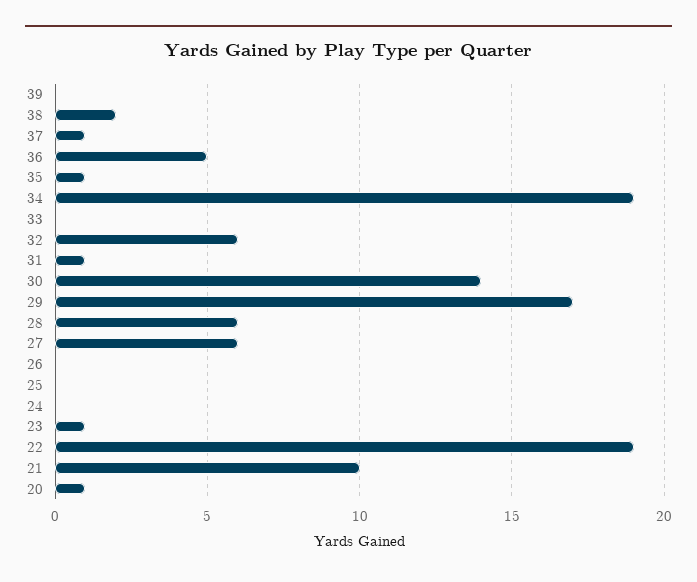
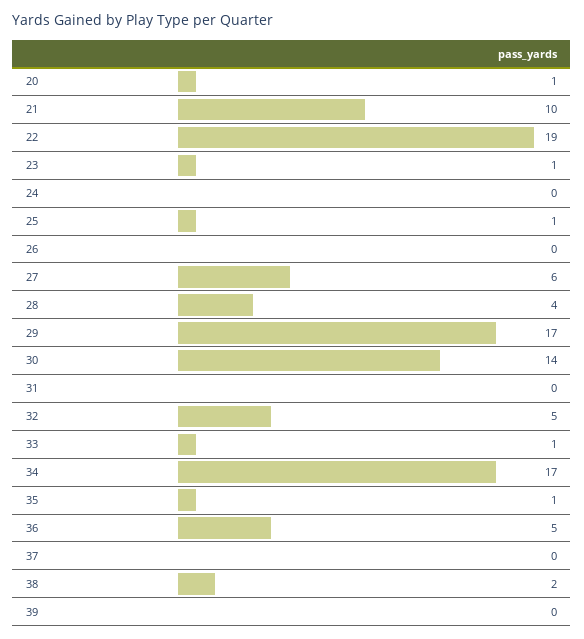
37: 1 -> 0
34: 19 -> 17
33: 0 -> 1
32: 6 -> 5
31: 1 -> 0
28: 6 -> 4
25: 0 -> 1

